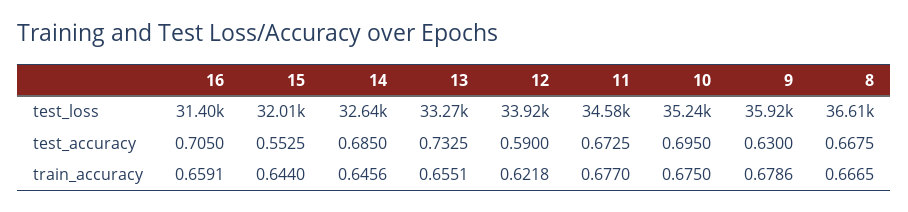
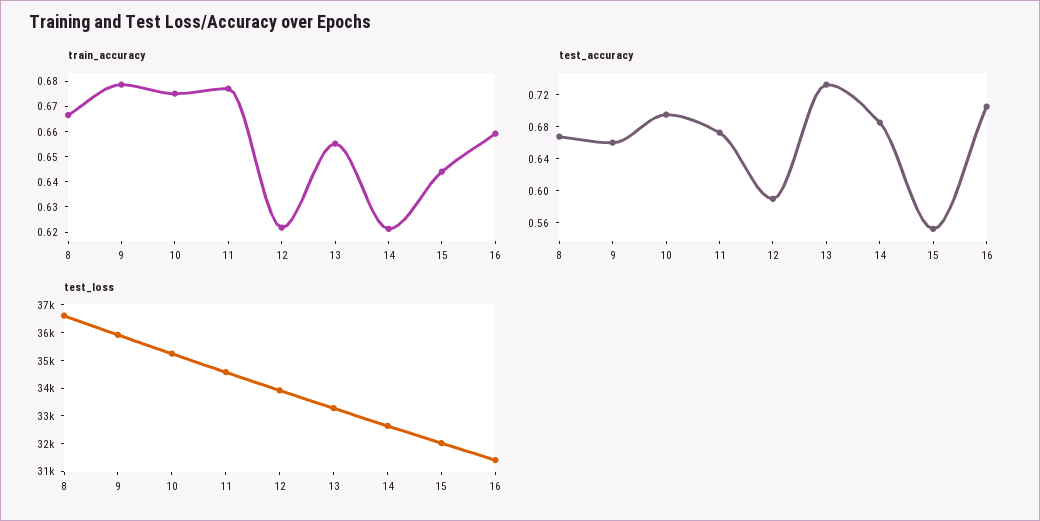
test_accuracy, 9: 0.63 -> 0.66
train_accuracy, 14: 0.6456 -> 0.62

